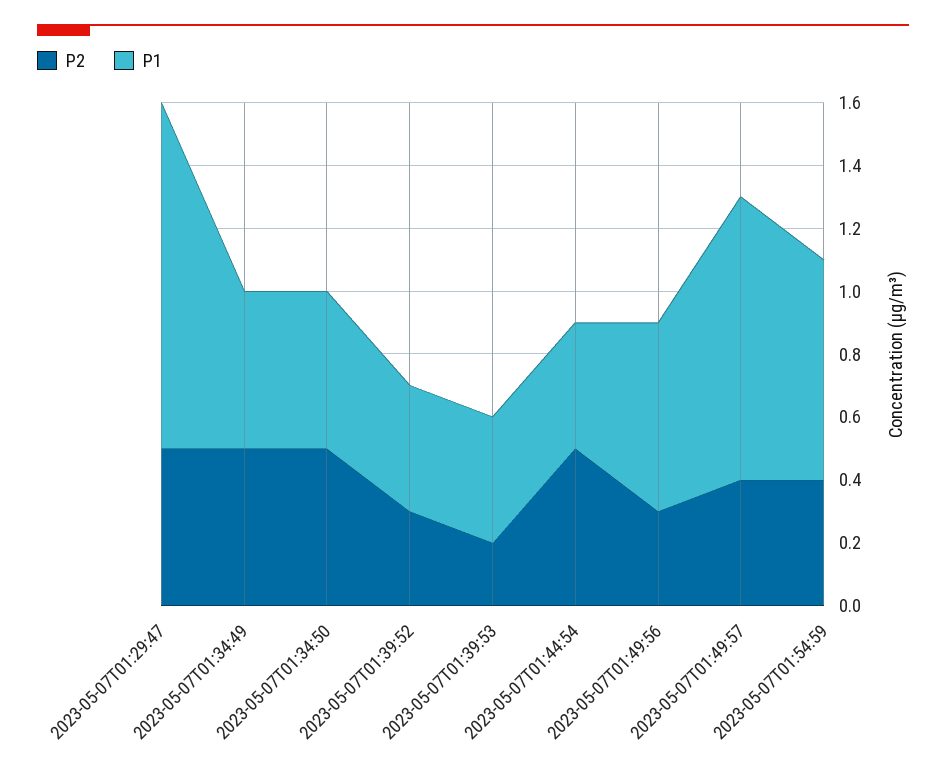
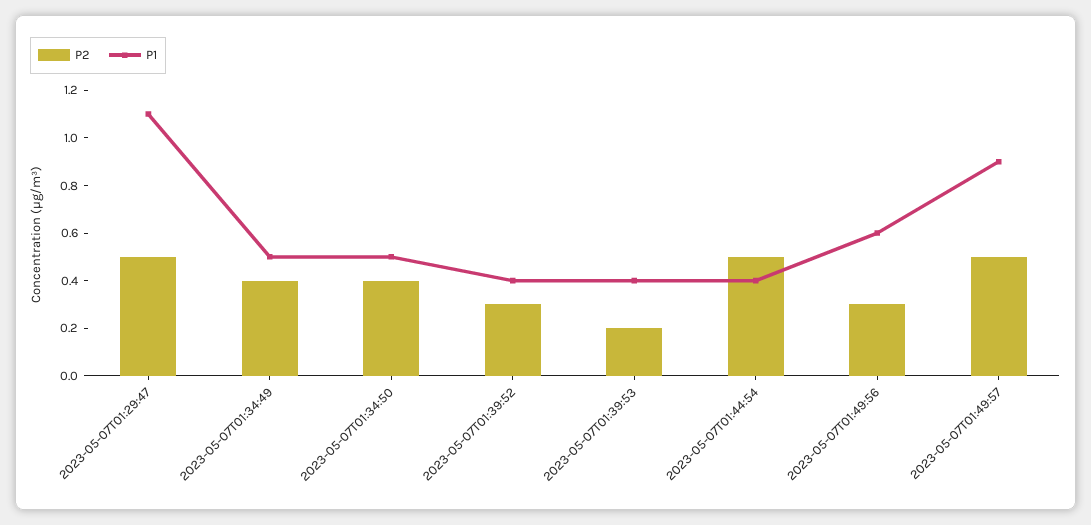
P2, 2023-05-07T01:34:49: 0.5 -> 0.4
P2, 2023-05-07T01:34:50: 0.5 -> 0.4
P2, 2023-05-07T01:49:57: 0.4 -> 0.5
P2, 2023-05-07T01:54:59: 0.4 -> none
P1, 2023-05-07T01:54:59: 0.7 -> none

